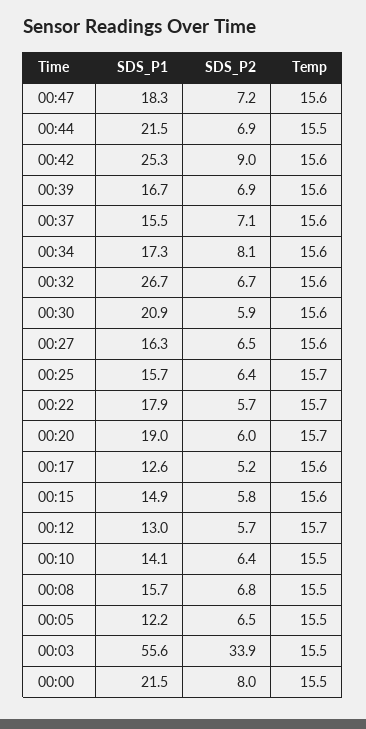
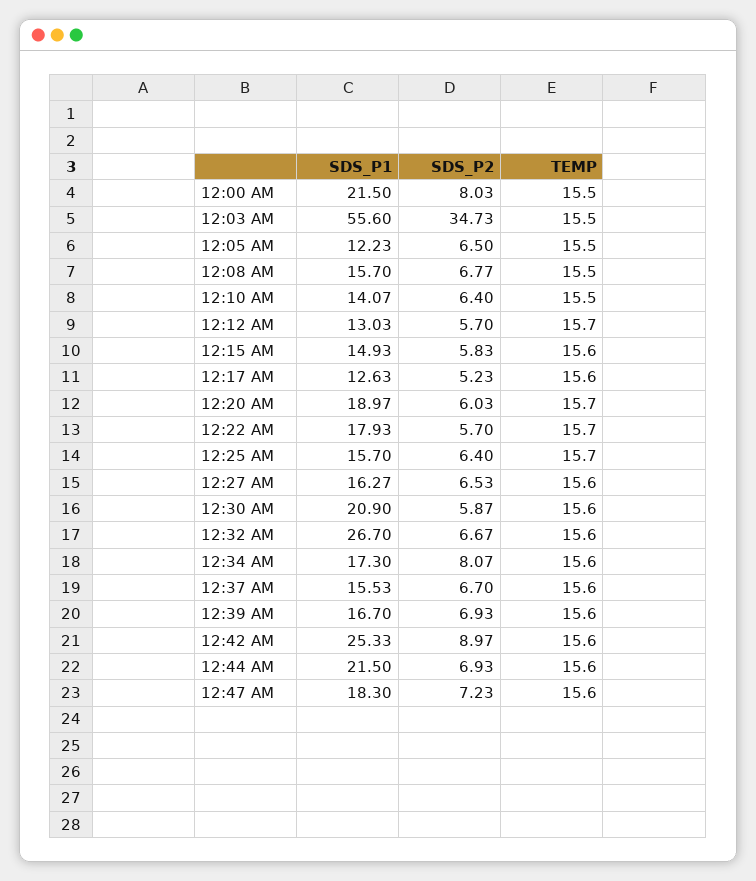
Temp, 00:44: 15.5 -> 15.6
SDS_P2, 00:37: 7.1 -> 6.7
SDS_P2, 00:03: 33.9 -> 34.73

